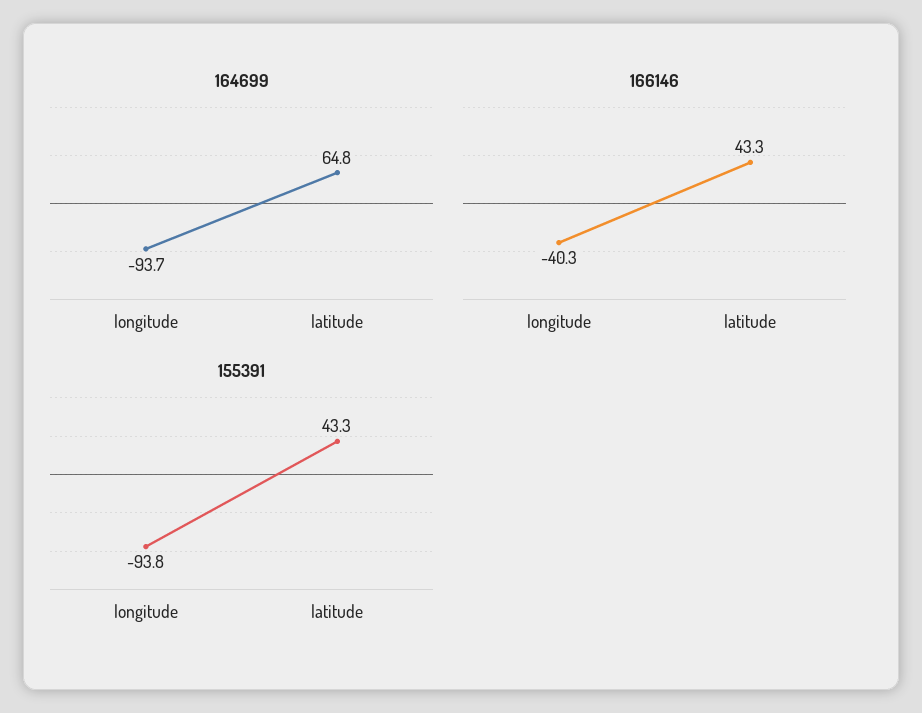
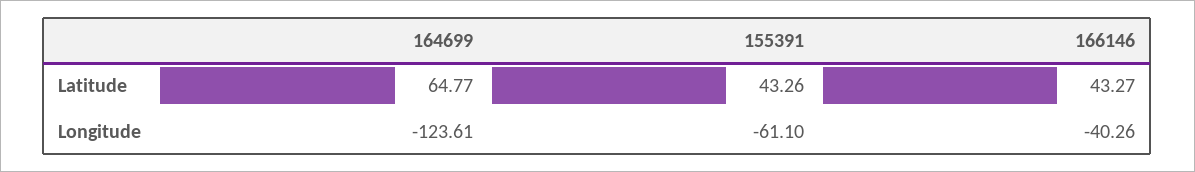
164699, longitude: -93.7 -> -123.61
155391, longitude: -93.8 -> -61.1

